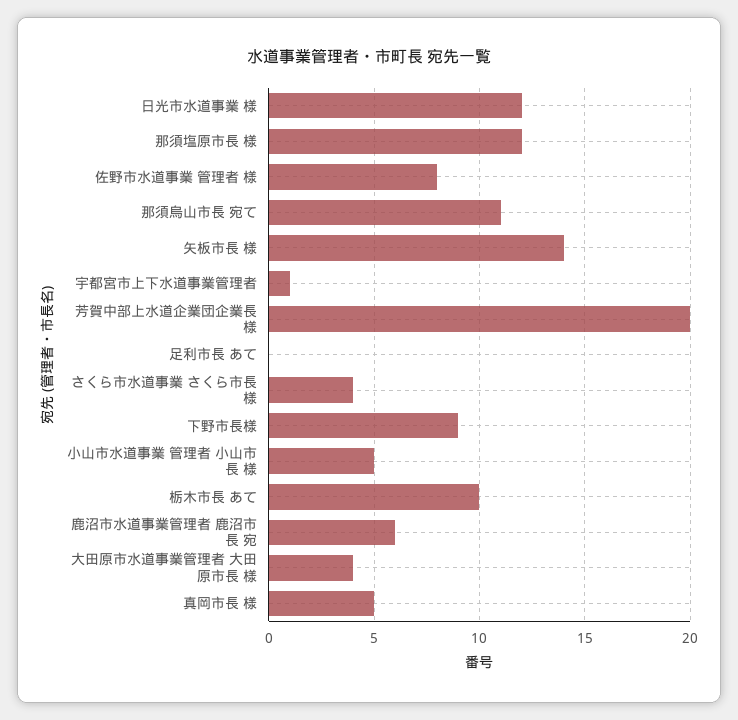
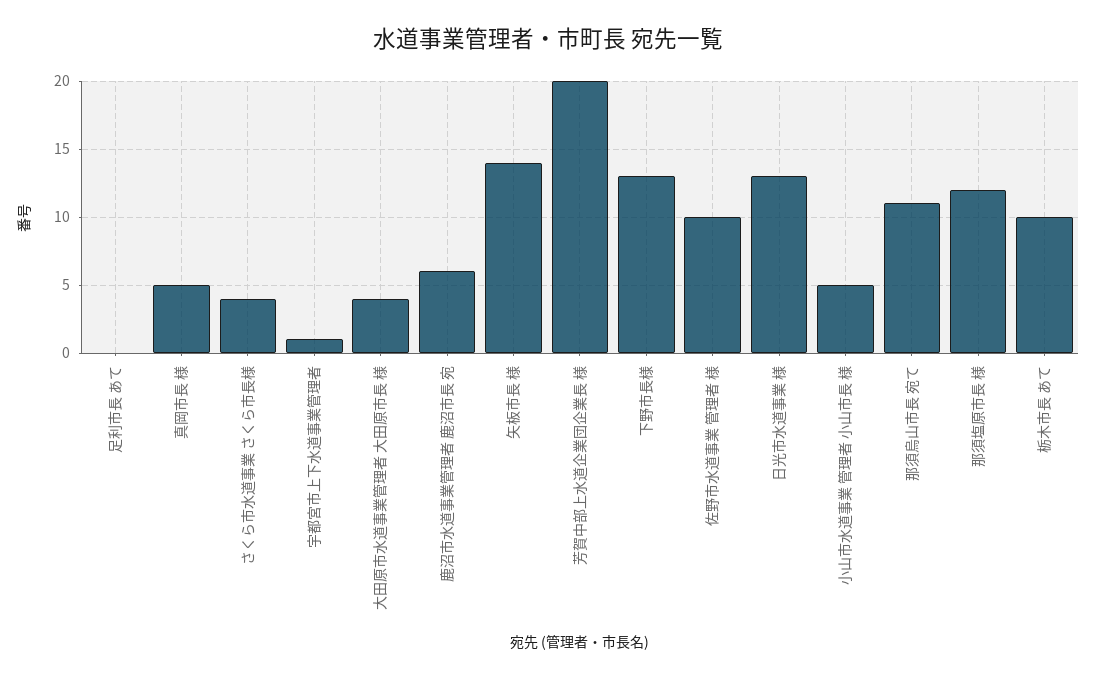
日光市水道事業 様: 12 -> 13
佐野市水道事業 管理者 様: 8 -> 10
下野市長様: 9 -> 13

